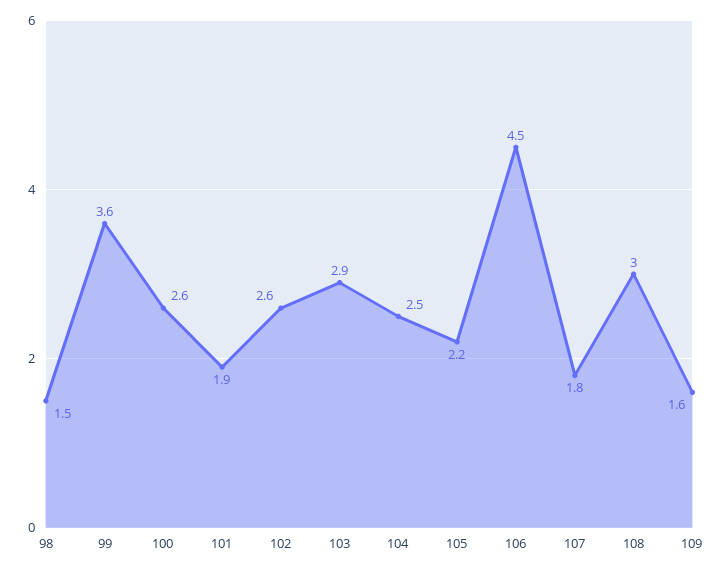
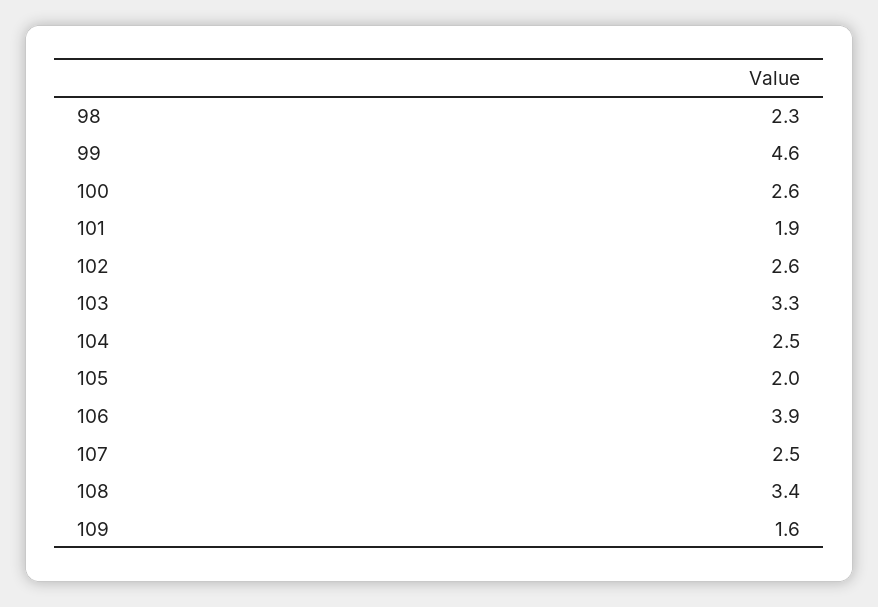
98: 1.5 -> 2.3
99: 3.6 -> 4.6
103: 2.9 -> 3.3
105: 2.2 -> 2
106: 4.5 -> 3.9
107: 1.8 -> 2.5
108: 3 -> 3.4

